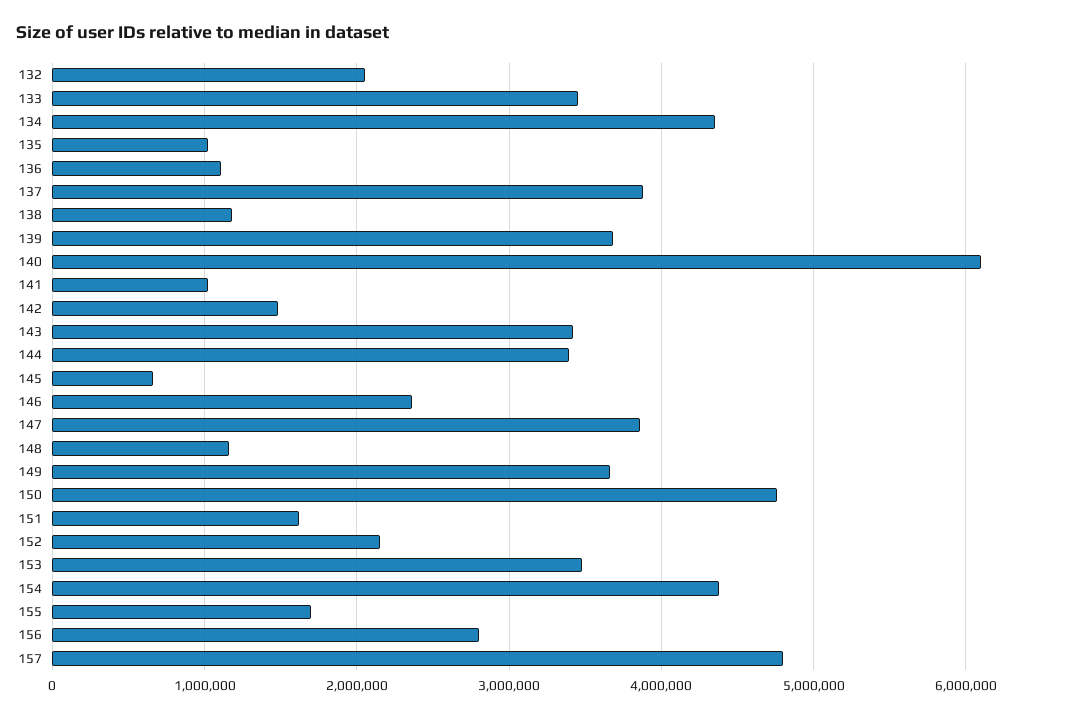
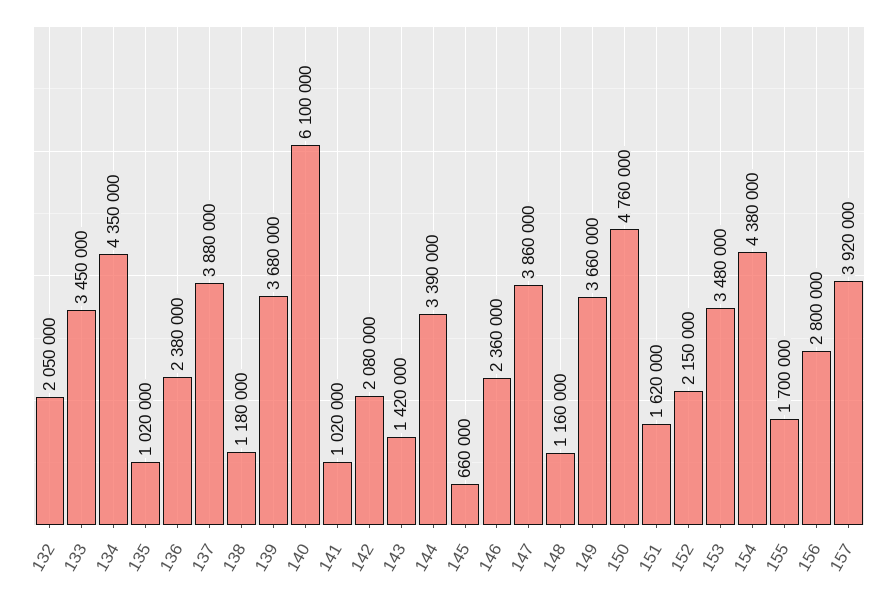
136: 1100000 -> 2380000
142: 1500000 -> 2080000
143: 3400000 -> 1420000
157: 4800000 -> 3920000

